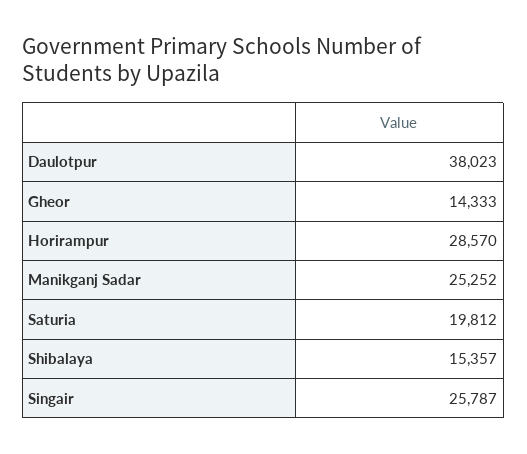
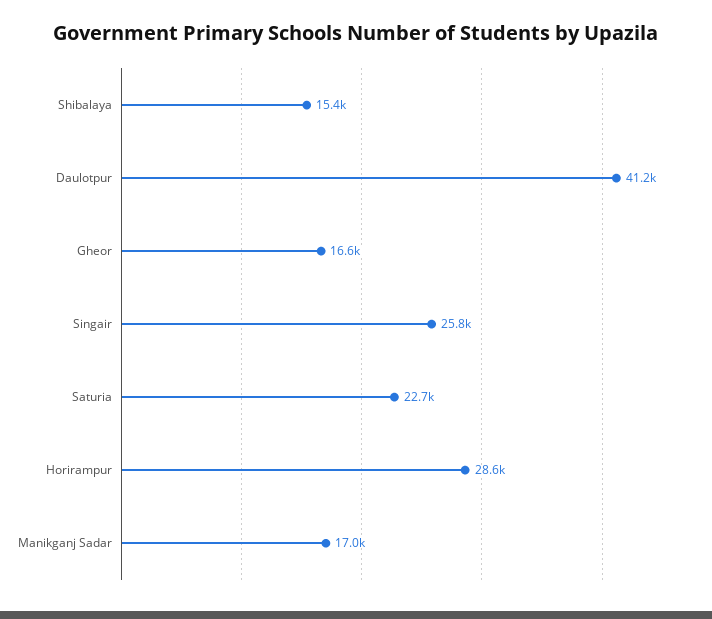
Daulotpur: 38023 -> 41200
Gheor: 14333 -> 16600
Manikganj Sadar: 25252 -> 17000
Saturia: 19812 -> 22700

